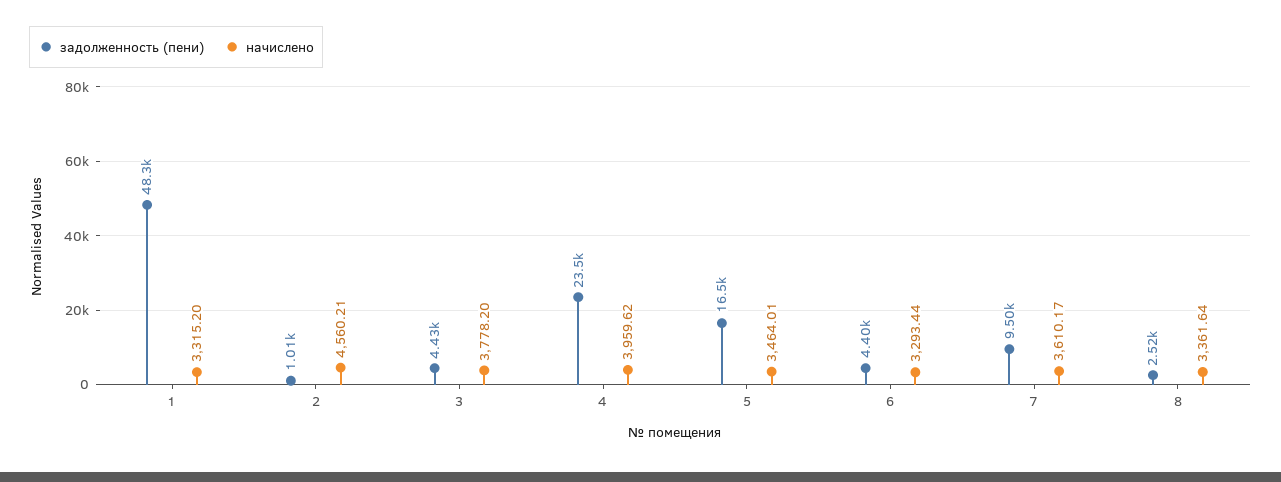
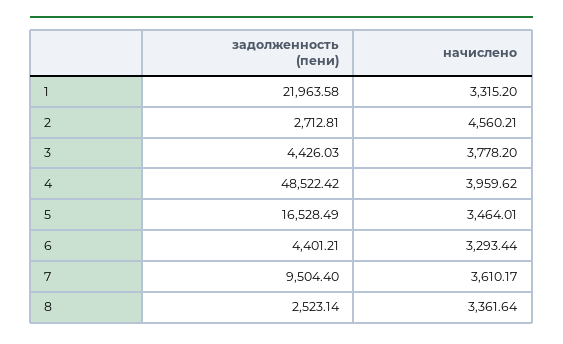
задолженность (пени), 1: 48300 -> 21963.58
задолженность (пени), 2: 1010 -> 2712.81
задолженность (пени), 4: 23500 -> 48522.42

